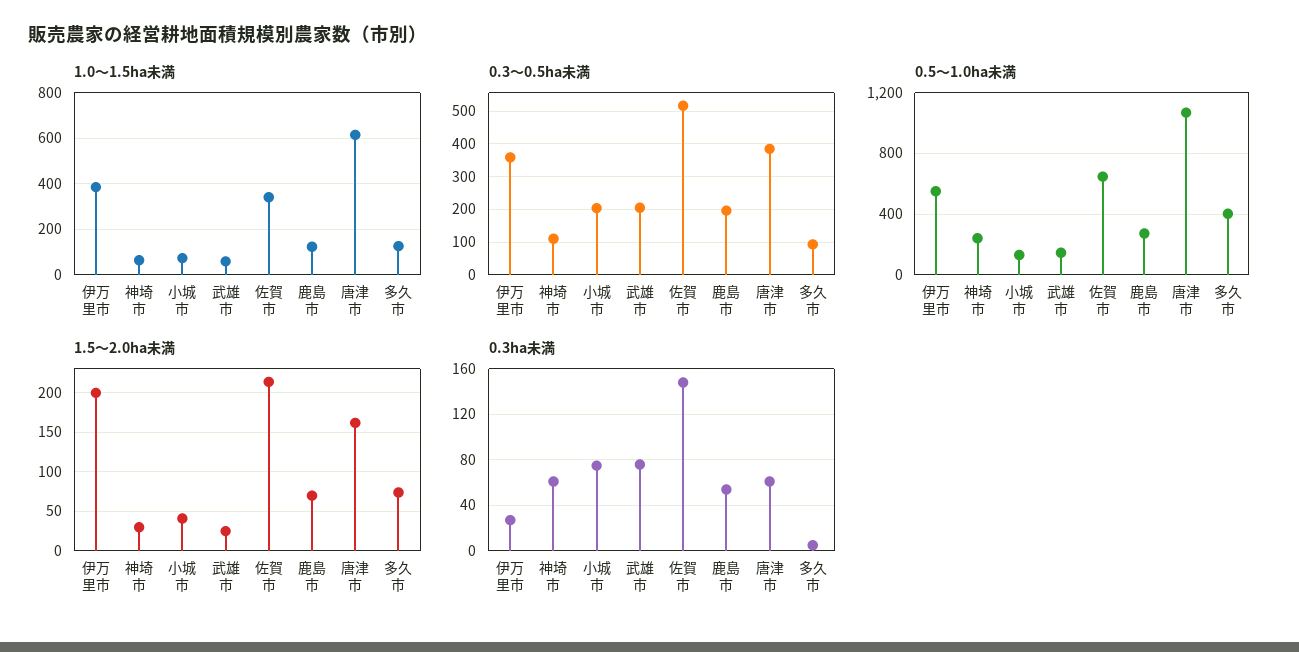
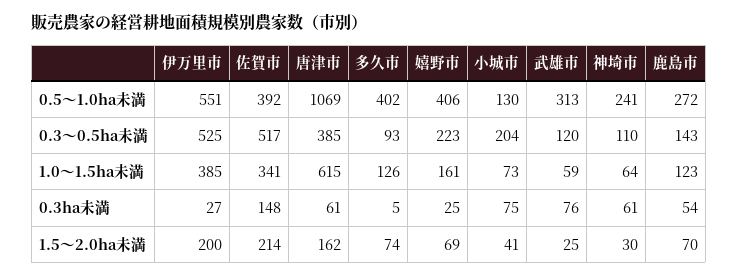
0.3～0.5ha未満, 伊万里市: 360 -> 525
0.3～0.5ha未満, 武雄市: 200 -> 120
0.3～0.5ha未満, 鹿島市: 200 -> 143
0.5～1.0ha未満, 武雄市: 150 -> 313
0.5～1.0ha未満, 佐賀市: 650 -> 392
0.5～1.0ha未満, 嬉野市: none -> 406
0.3～0.5ha未満, 嬉野市: none -> 223
1.0～1.5ha未満, 嬉野市: none -> 161
0.3ha未満, 嬉野市: none -> 25
1.5～2.0ha未満, 嬉野市: none -> 69

